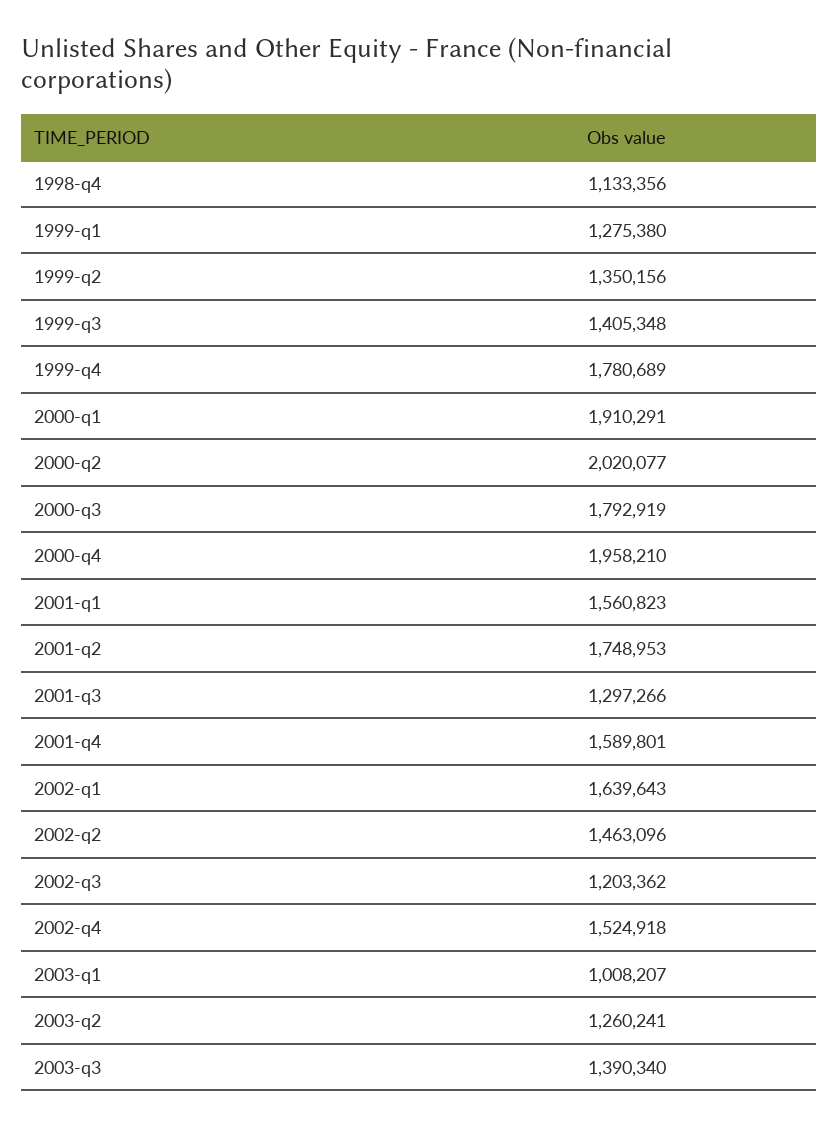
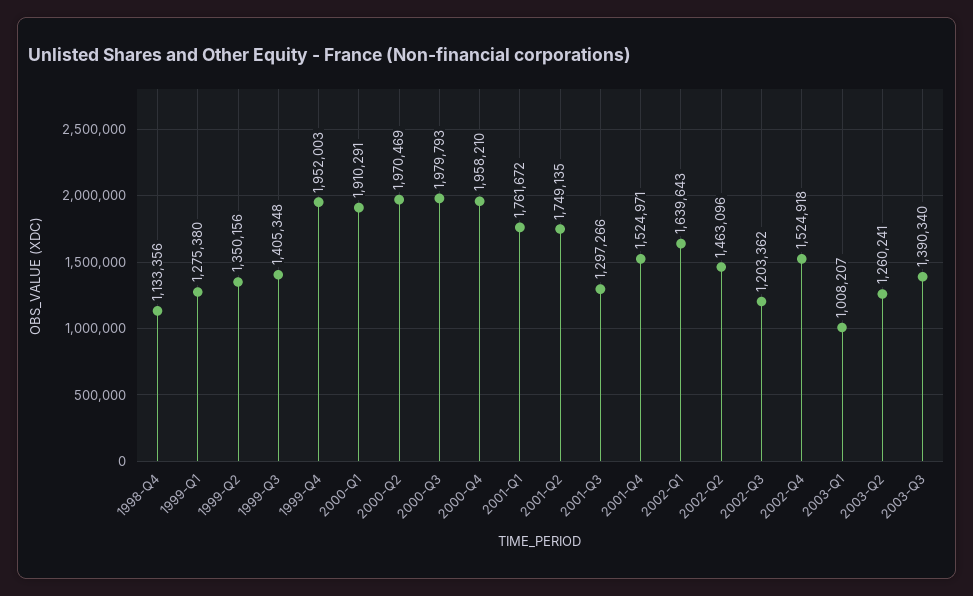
1999-q4: 1780689 -> 1952003
2000-q2: 2020077 -> 1970469
2000-q3: 1792919 -> 1979793
2001-q1: 1560823 -> 1761672
2001-q2: 1748953 -> 1749135
2001-q4: 1589801 -> 1524971

